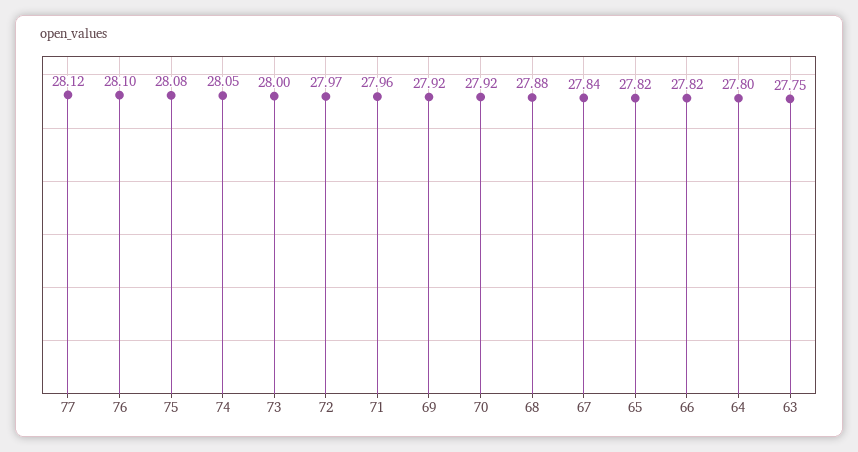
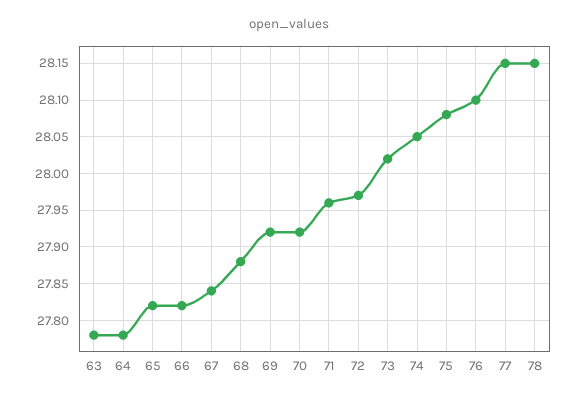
77: 28.12 -> 28.15
73: 28 -> 28.02
64: 27.8 -> 27.78
63: 27.75 -> 27.78
78: none -> 28.15

